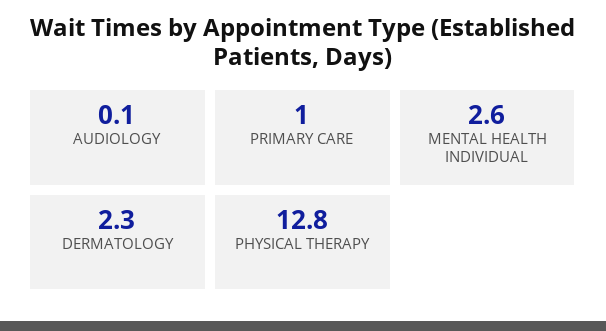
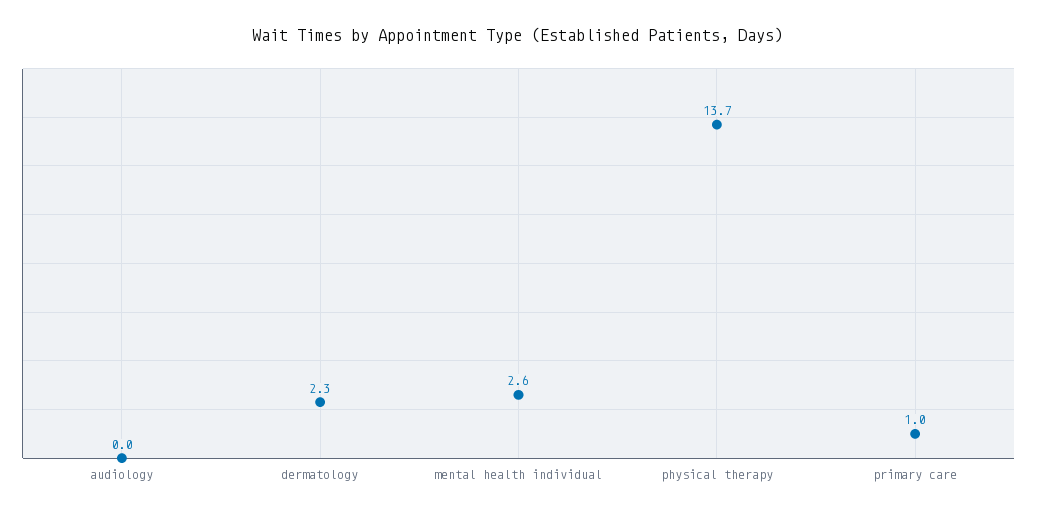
AUDIOLOGY: 0.1 -> 0
PHYSICAL THERAPY: 12.8 -> 13.7

